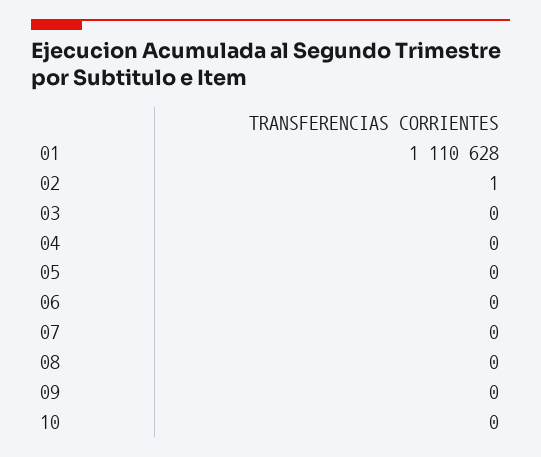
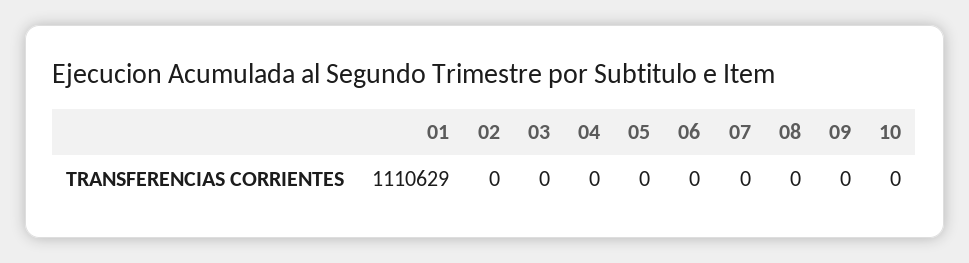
01: 1110628 -> 1110629
02: 1 -> 0

